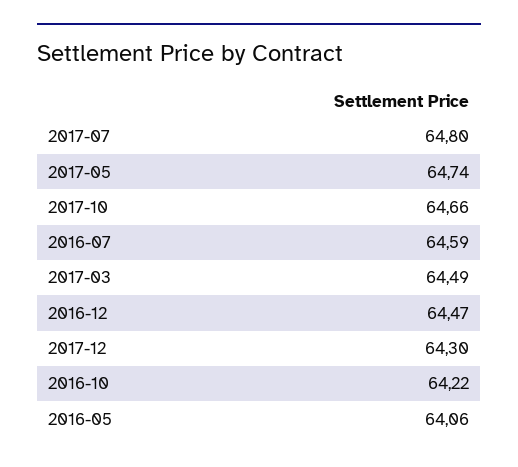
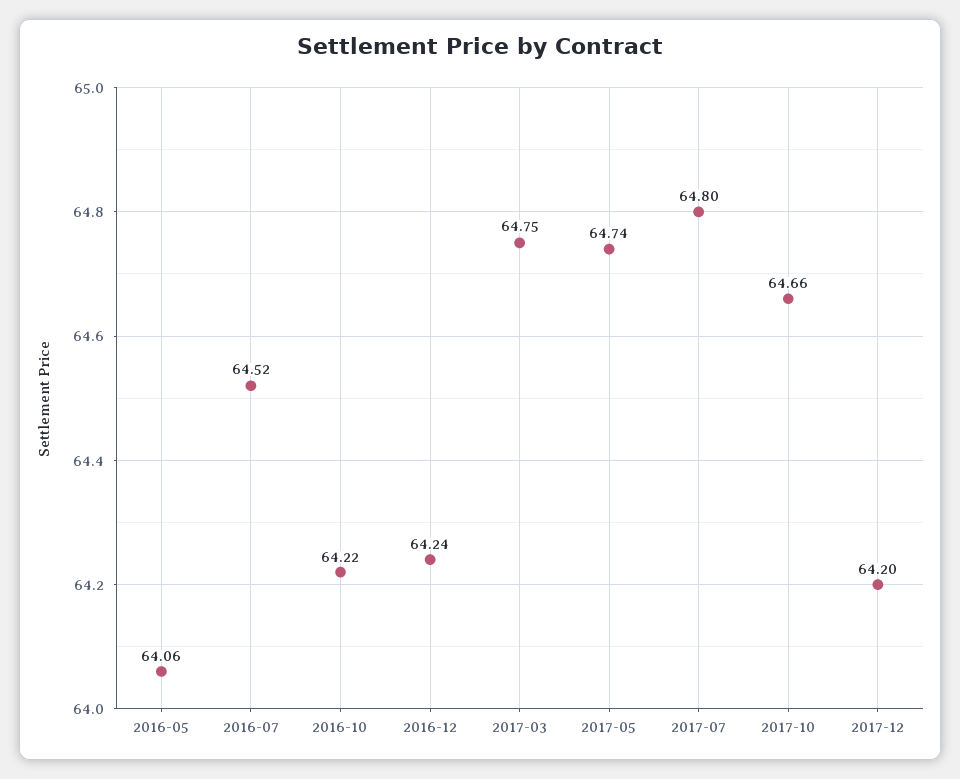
2016-07: 64.59 -> 64.52
2017-03: 64.49 -> 64.75
2016-12: 64.47 -> 64.24
2017-12: 64.3 -> 64.2

